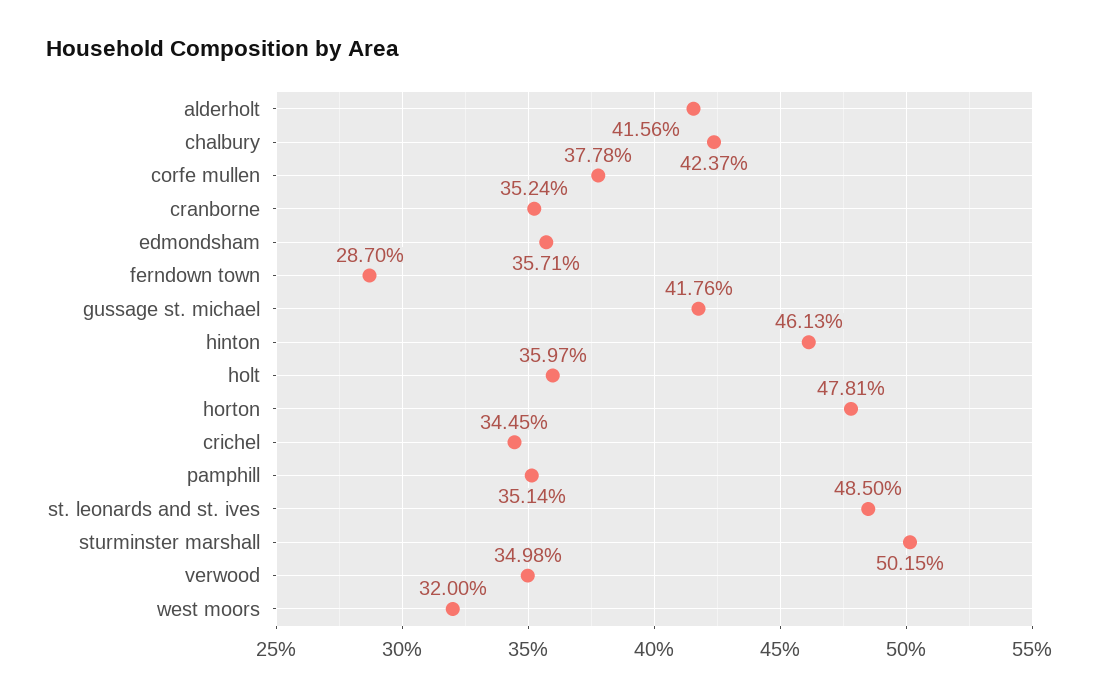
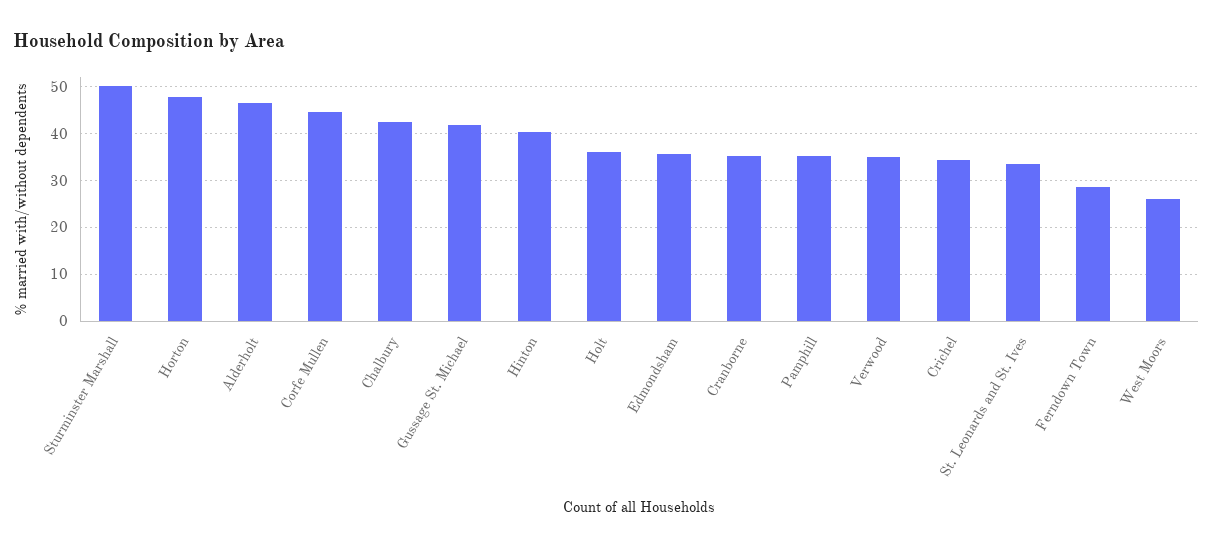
alderholt: 41.56 -> 46
corfe mullen: 37.78 -> 44
hinton: 46.13 -> 40
st. leonards and st. ives: 48.5 -> 34
west moors: 32 -> 26

